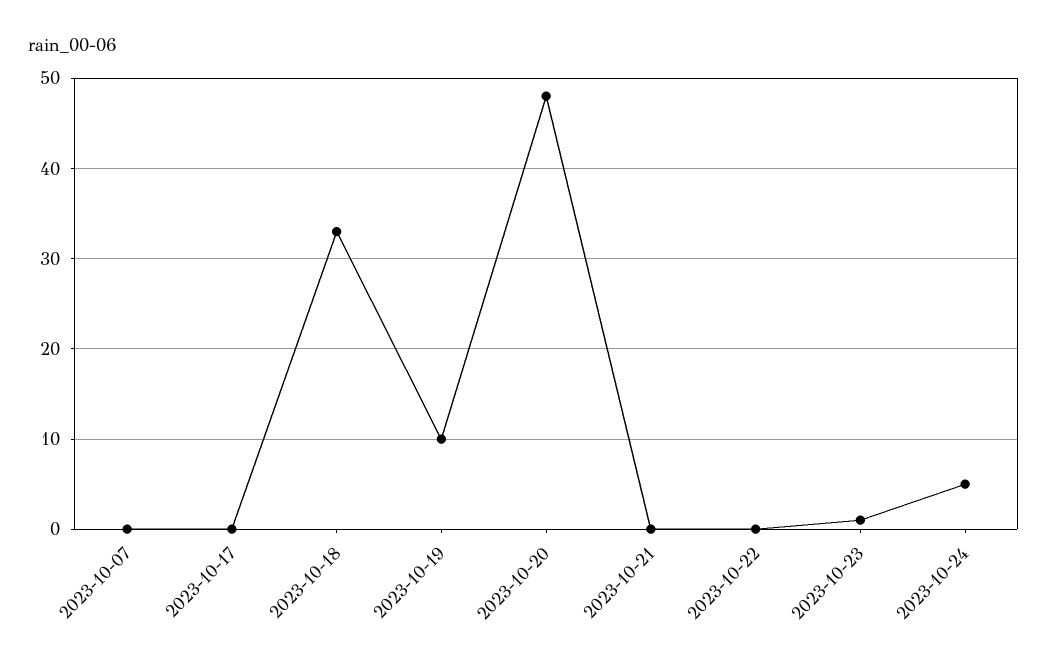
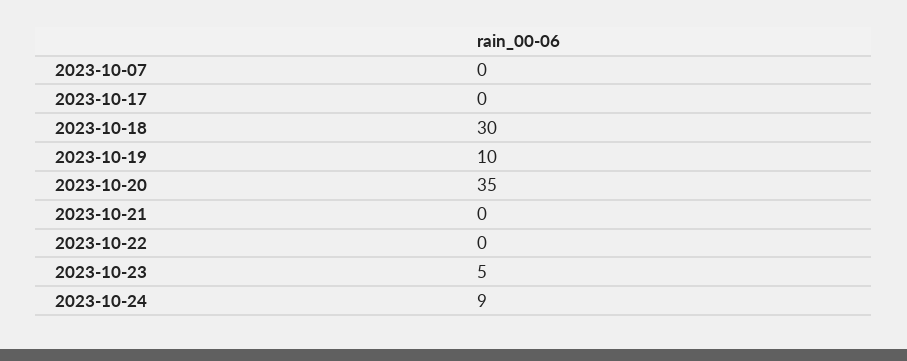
2023-10-18: 33 -> 30
2023-10-20: 48 -> 35
2023-10-23: 1 -> 5
2023-10-24: 5 -> 9

